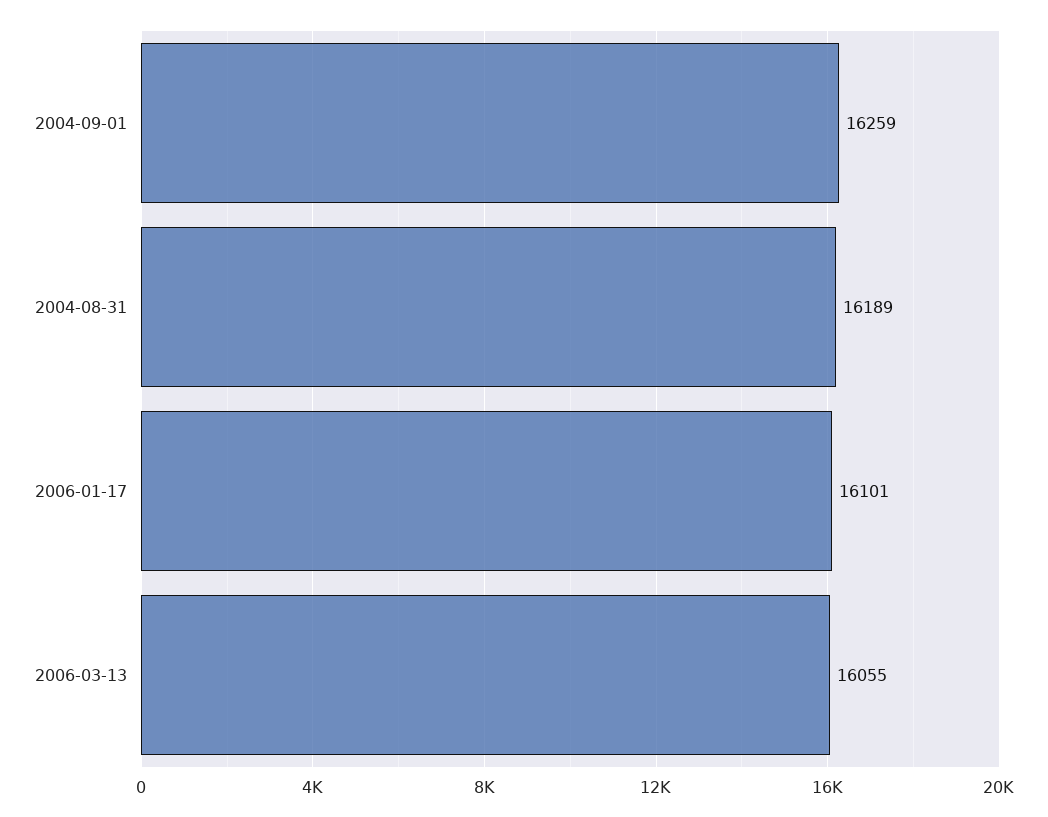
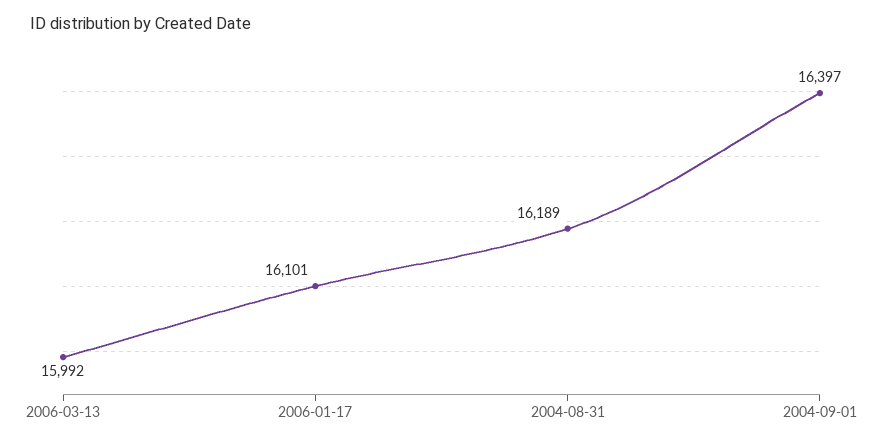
2004-09-01: 16259 -> 16397
2006-03-13: 16055 -> 15992

